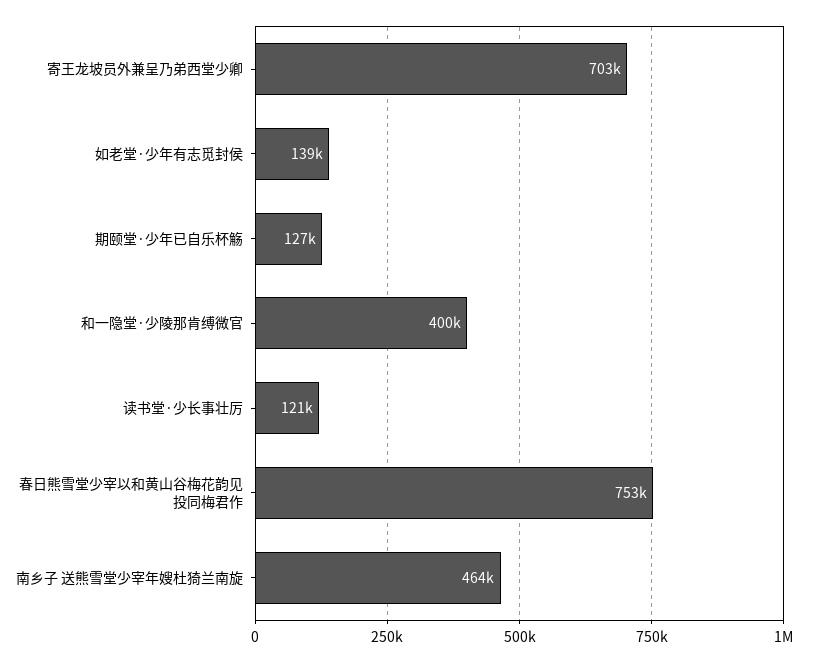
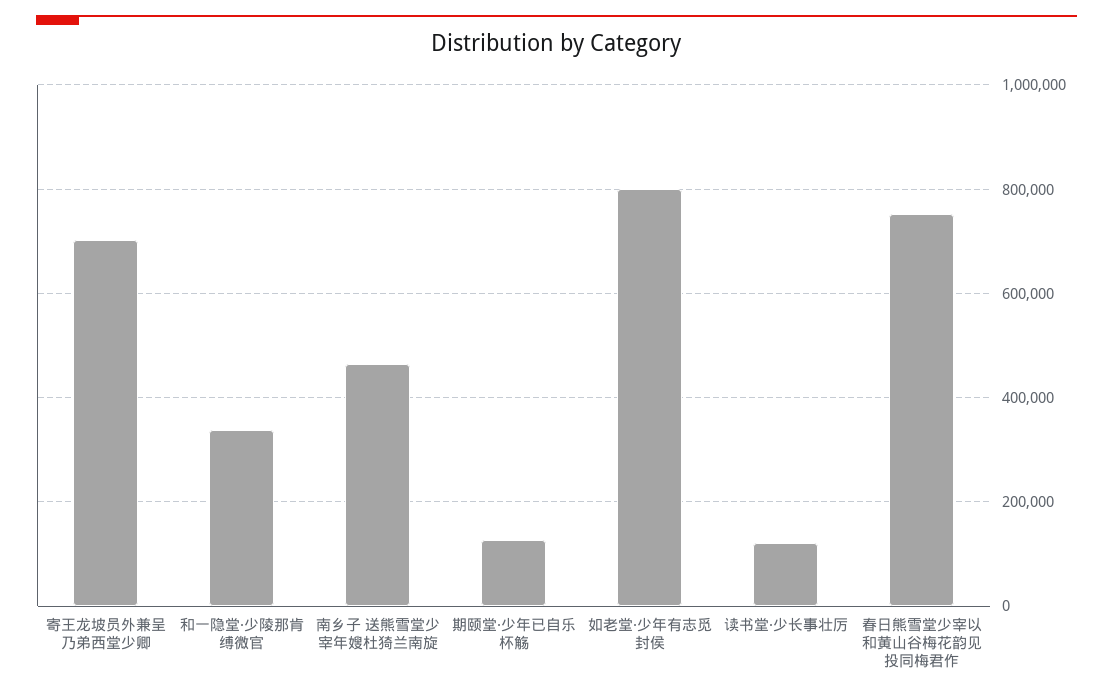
如老堂·少年有志觅封侯: 139000 -> 800000
和一隐堂·少陵那肯缚微官: 400000 -> 340000

